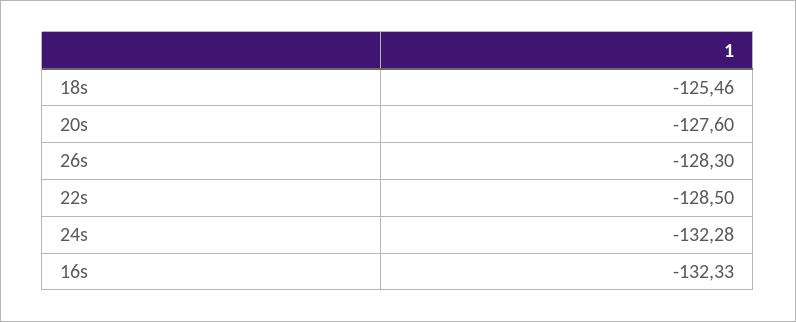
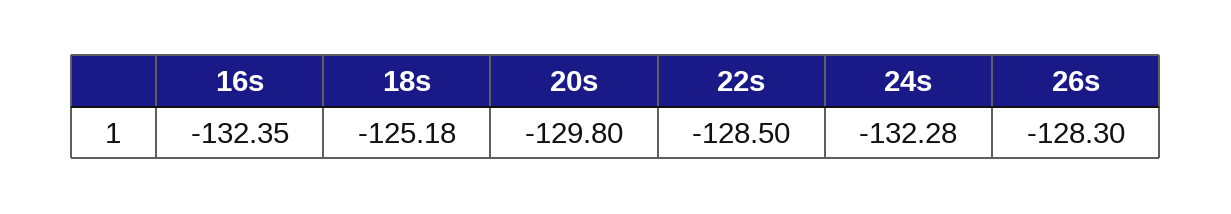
18s: -125.46 -> -125.18
20s: -127.6 -> -129.8
16s: -132.33 -> -132.35

